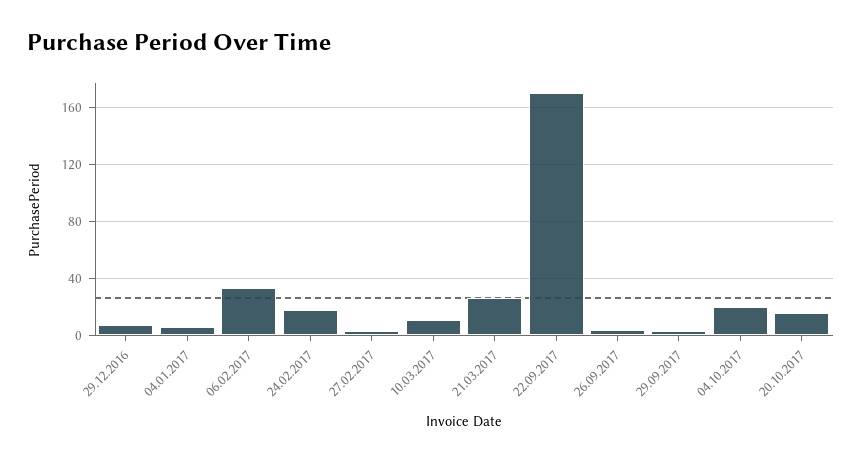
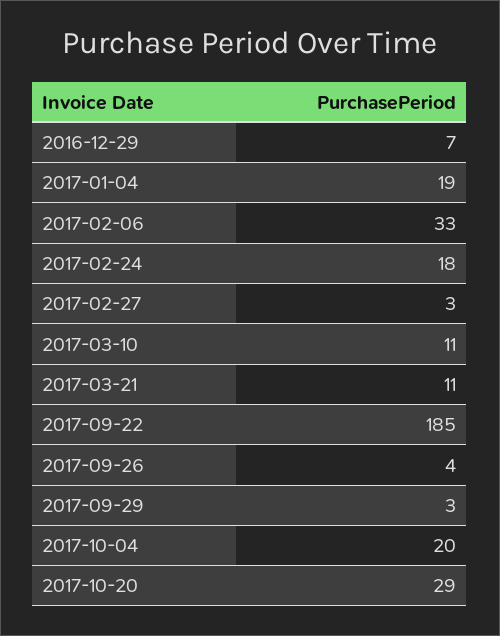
04.01.2017: 5 -> 19
21.03.2017: 25 -> 11
22.09.2017: 170 -> 185
20.10.2017: 15 -> 29

